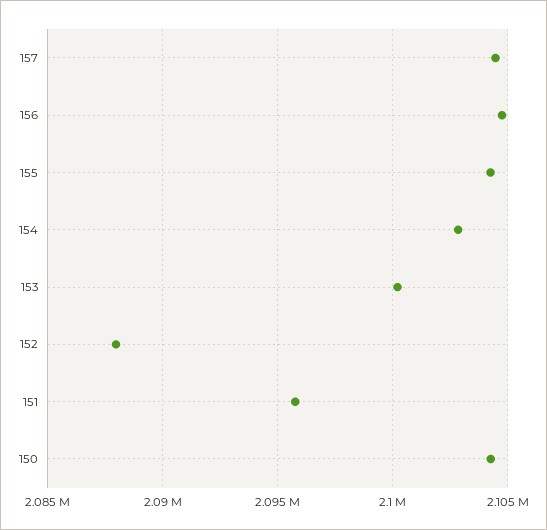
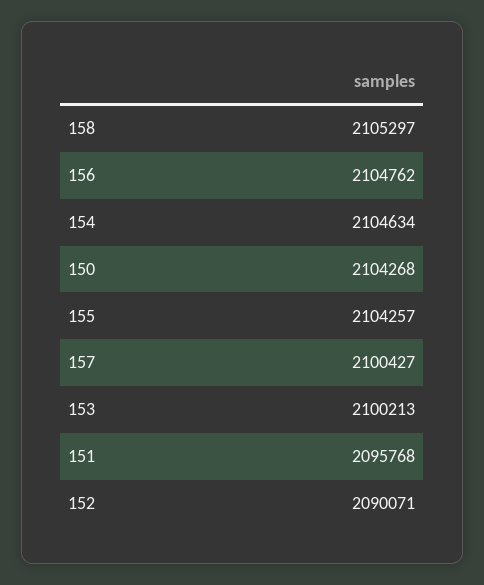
157: 2104500 -> 2100427
154: 2103000 -> 2104634
152: 2088000 -> 2090071
158: none -> 2105297

